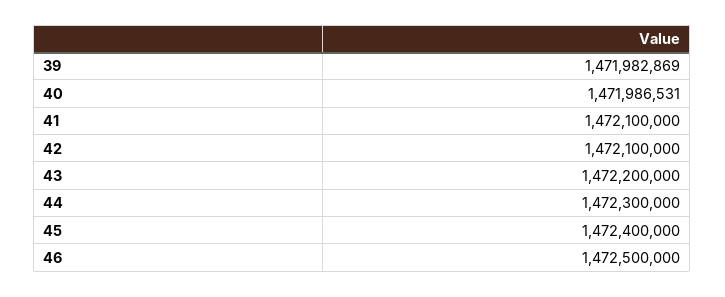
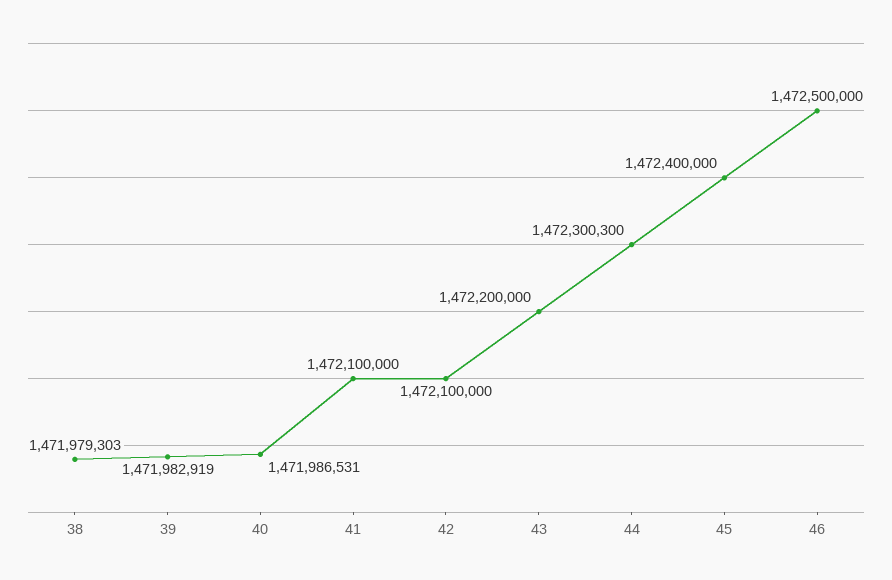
39: 1471982869 -> 1471982919
44: 1472300000 -> 1472300300
38: none -> 1471979303

